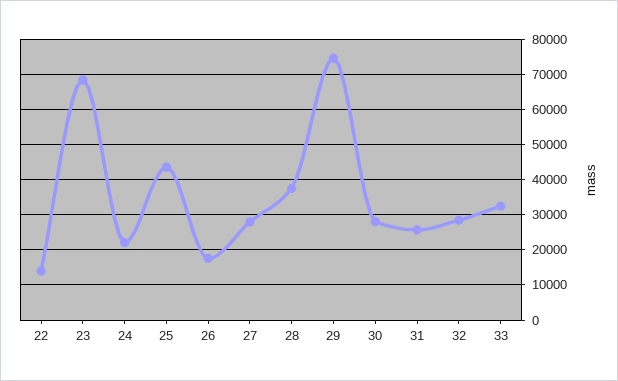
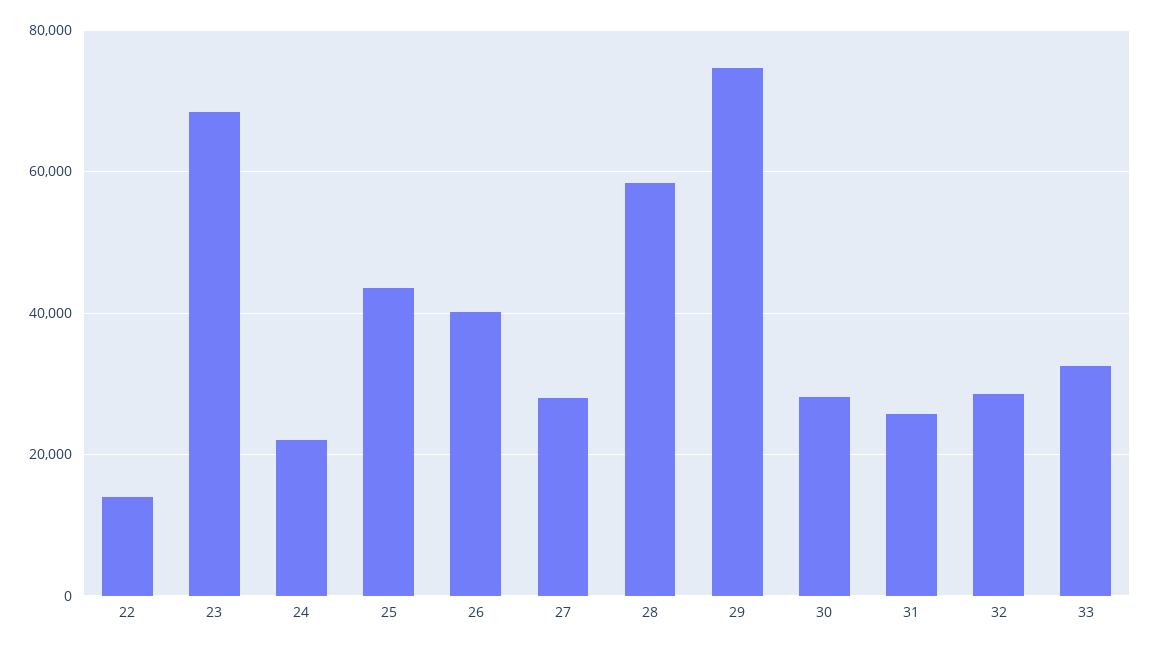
26: 18000 -> 40000
28: 38000 -> 58000

